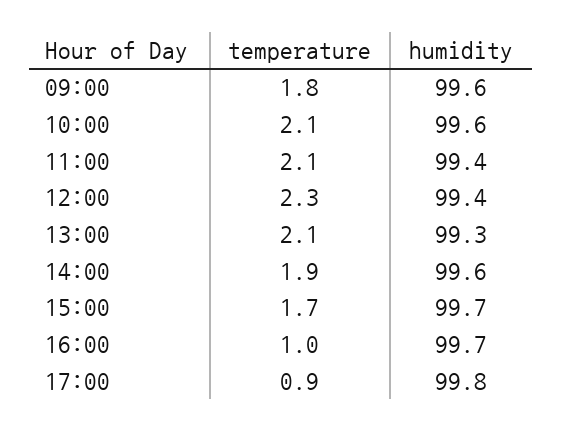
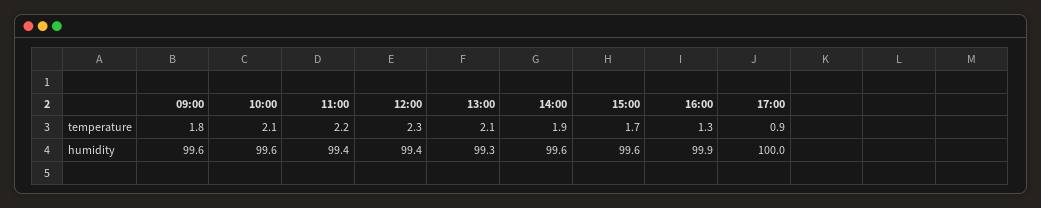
temperature, 11:00: 2.1 -> 2.2
humidity, 15:00: 99.7 -> 99.6
temperature, 16:00: 1 -> 1.3
humidity, 16:00: 99.7 -> 99.9
humidity, 17:00: 99.8 -> 100

